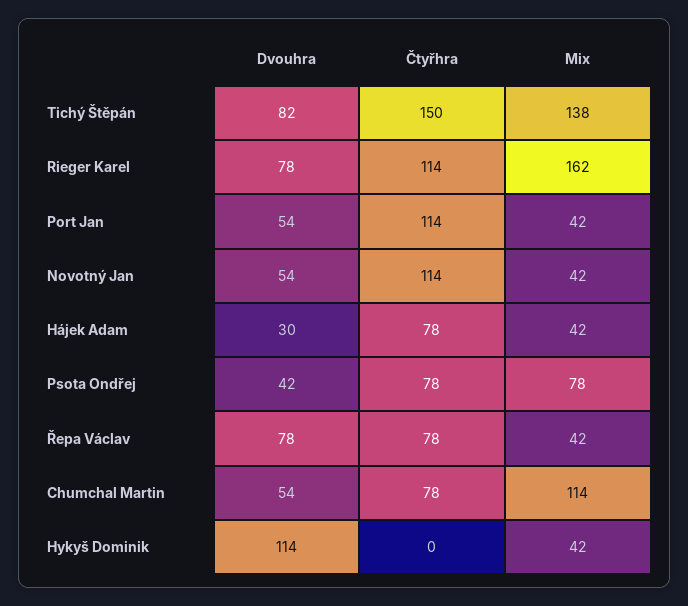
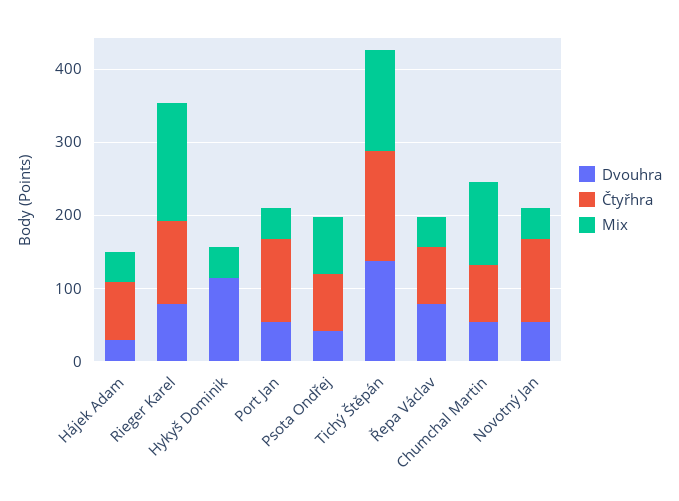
Dvouhra, Tichý Štěpán: 82 -> 140

